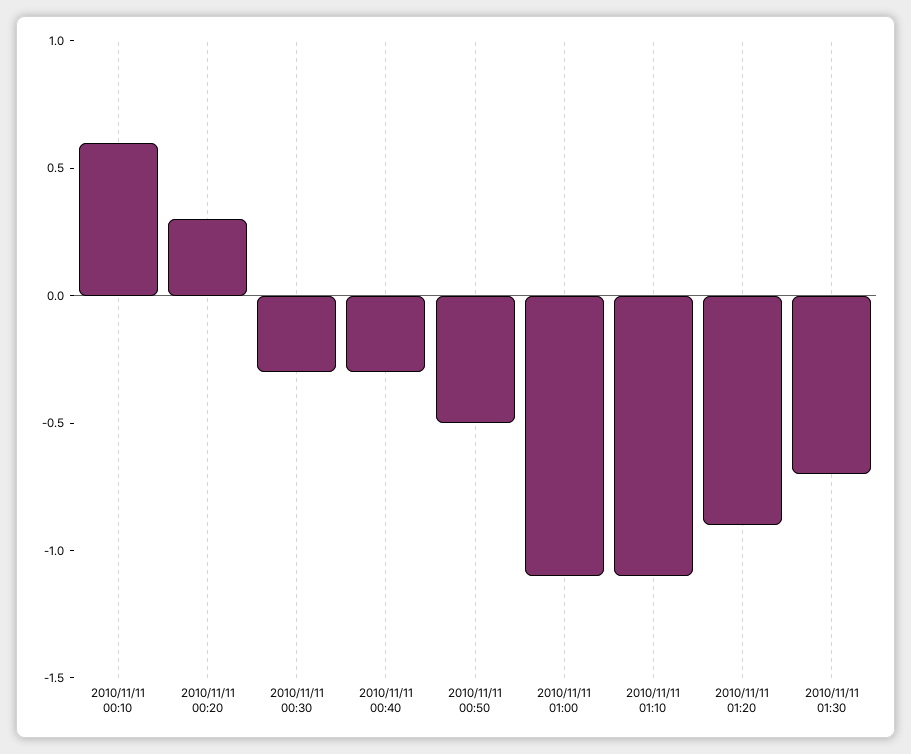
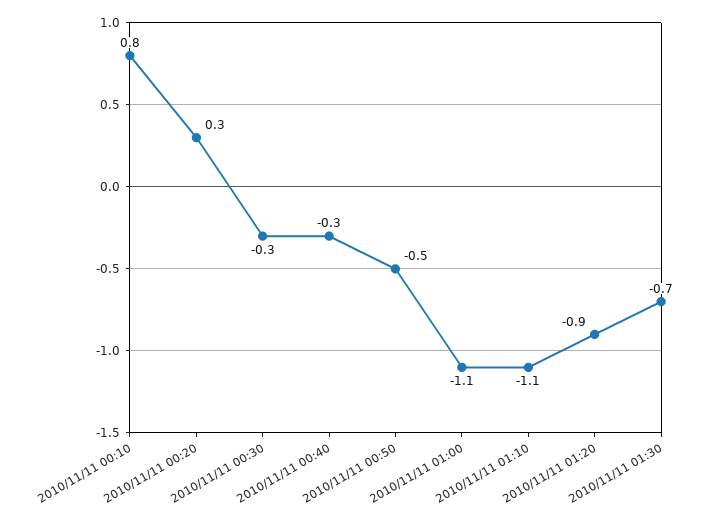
2010/11/11 00:10: 0.6 -> 0.8

